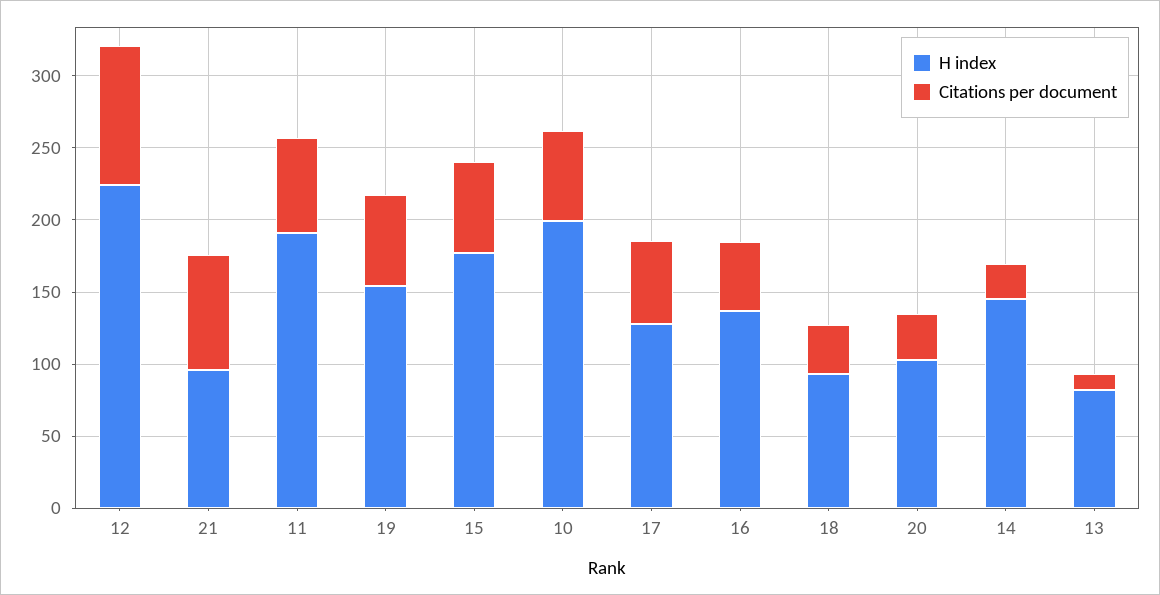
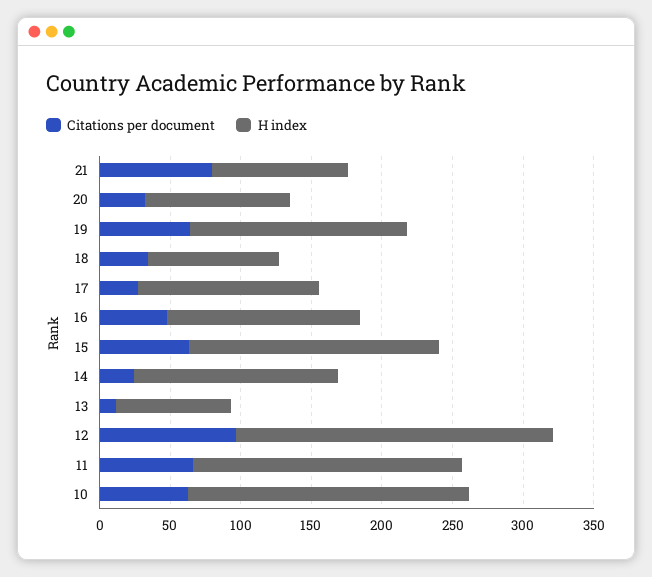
Citations per document, 17: 60 -> 30

